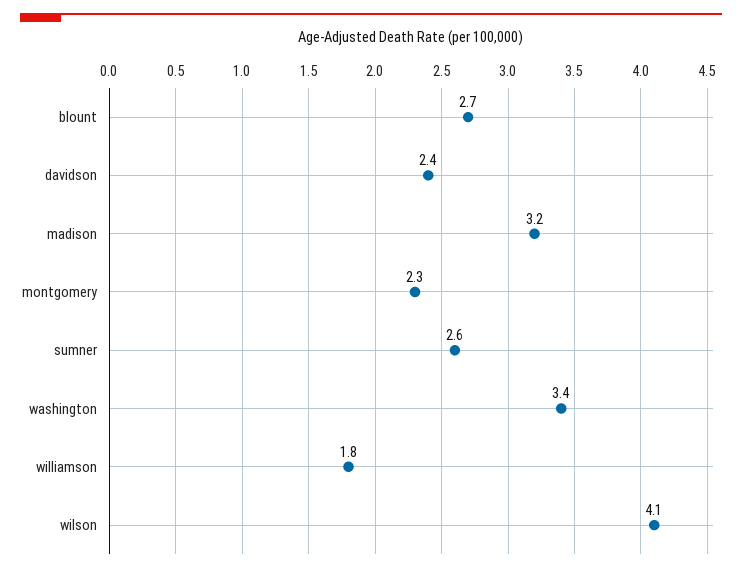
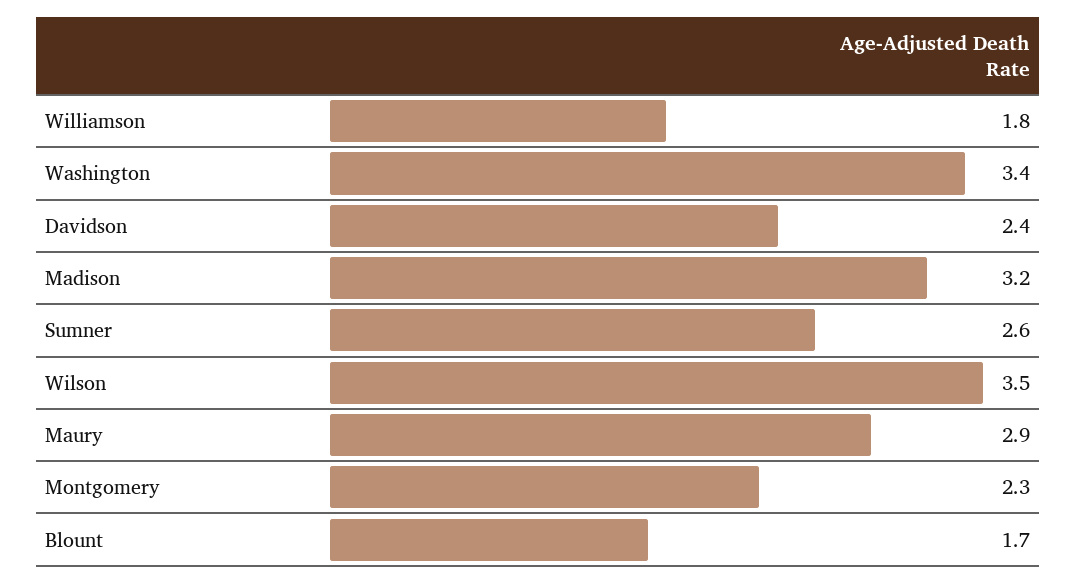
blount: 2.7 -> 1.7
wilson: 4.1 -> 3.5
Maury: none -> 2.9

